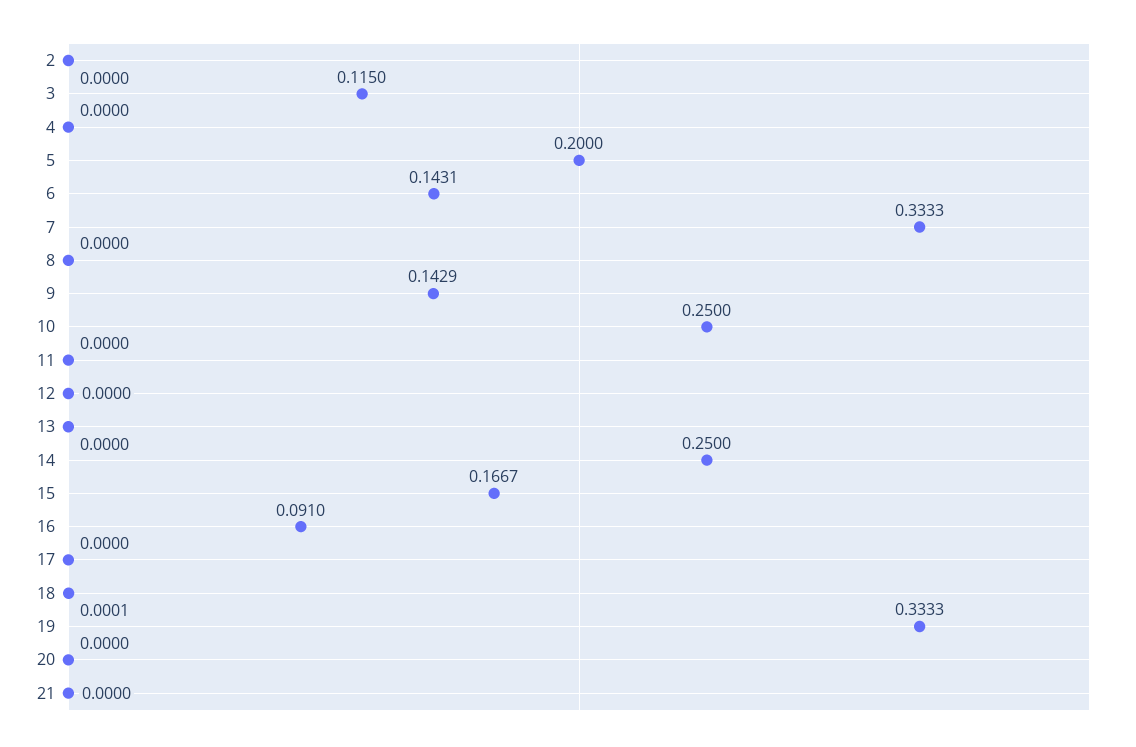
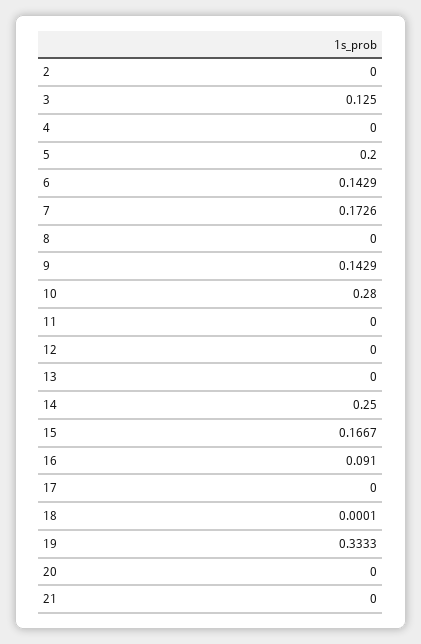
3: 0.115 -> 0.125
6: 0.1431 -> 0.1429
7: 0.3333 -> 0.1726
10: 0.25 -> 0.28

